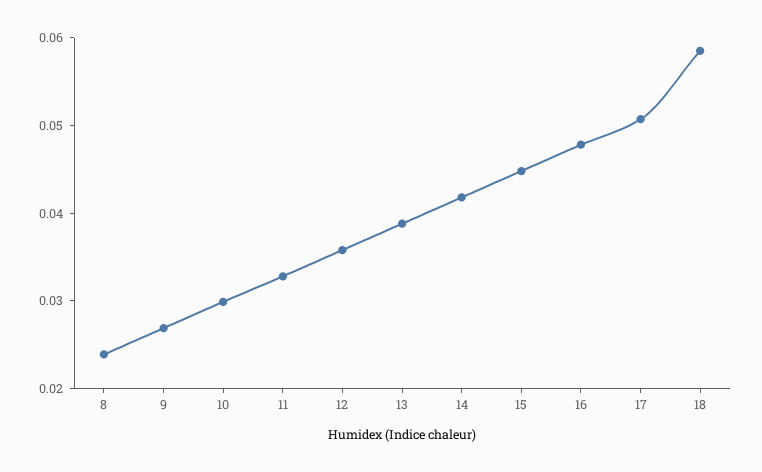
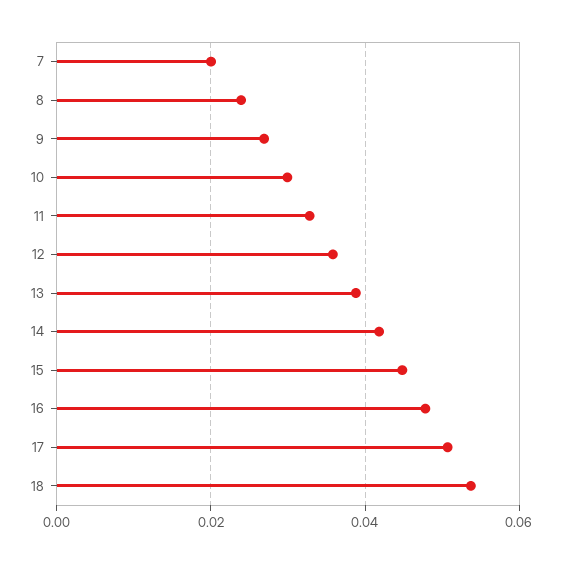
18: 0.058 -> 0.054
7: none -> 0.02

